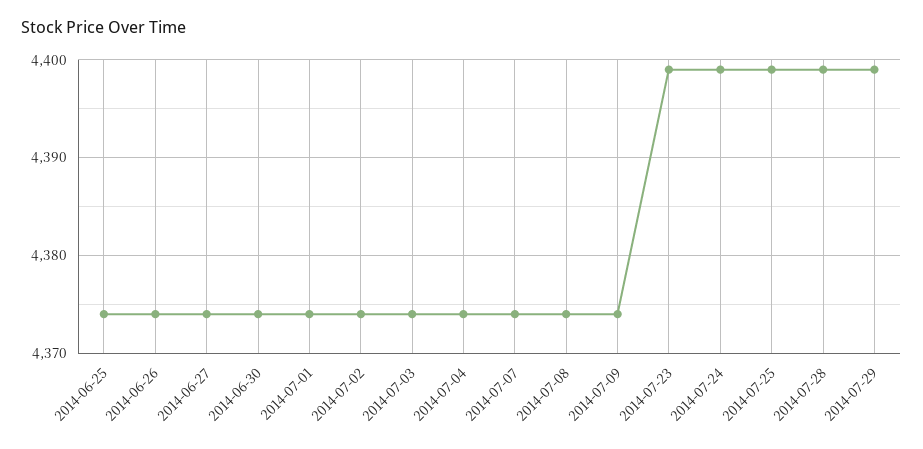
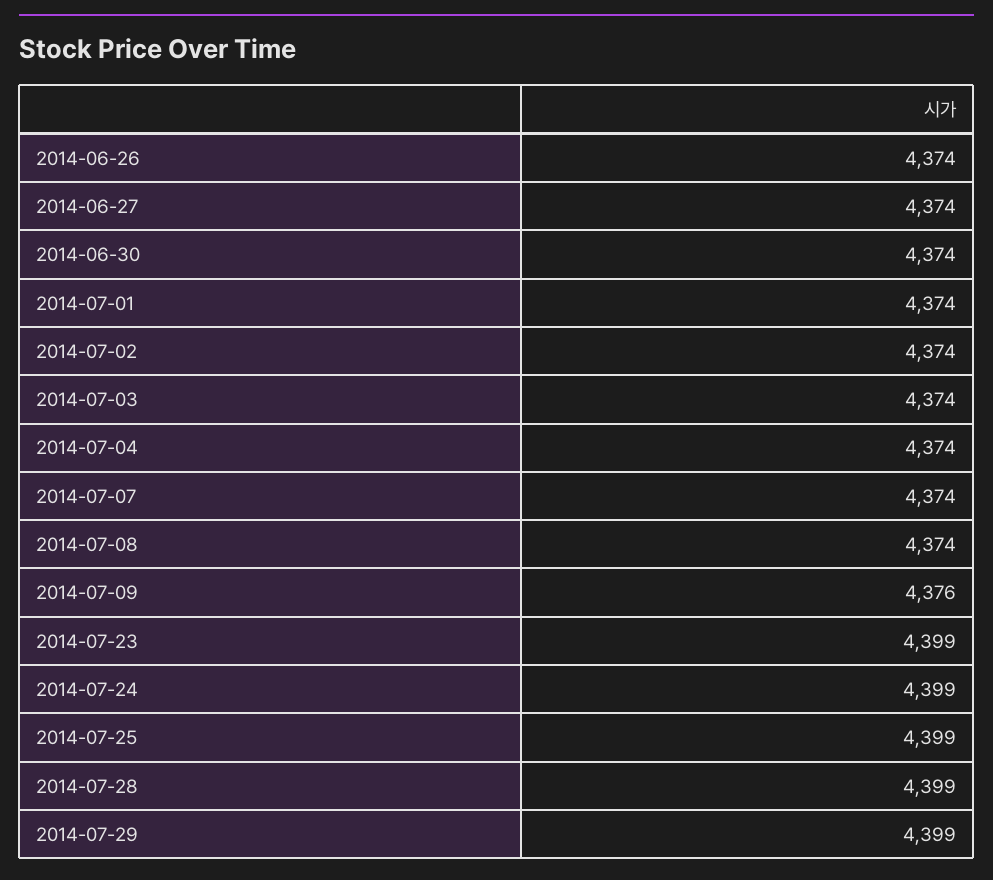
2014-06-25: 4374 -> none
2014-07-09: 4374 -> 4376

